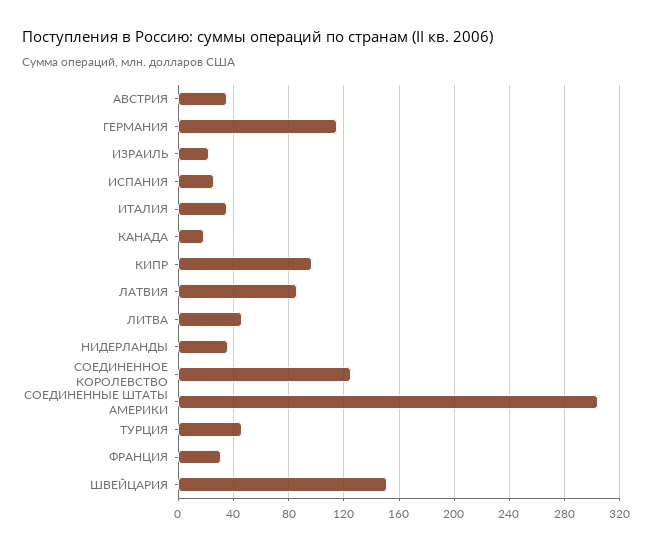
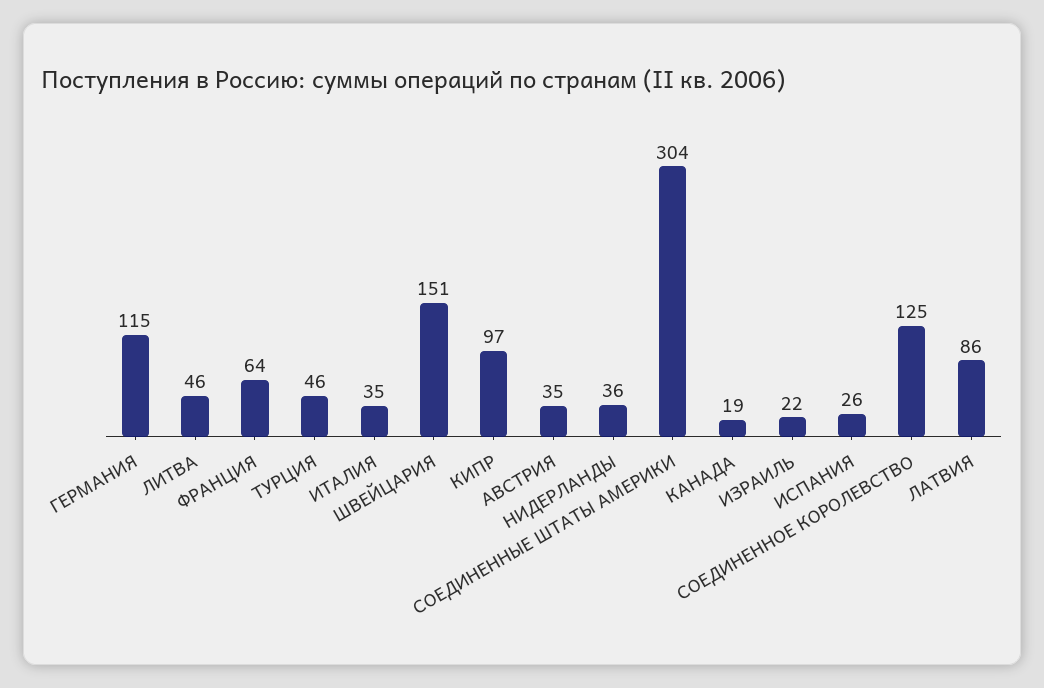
ФРАНЦИЯ: 30 -> 64

